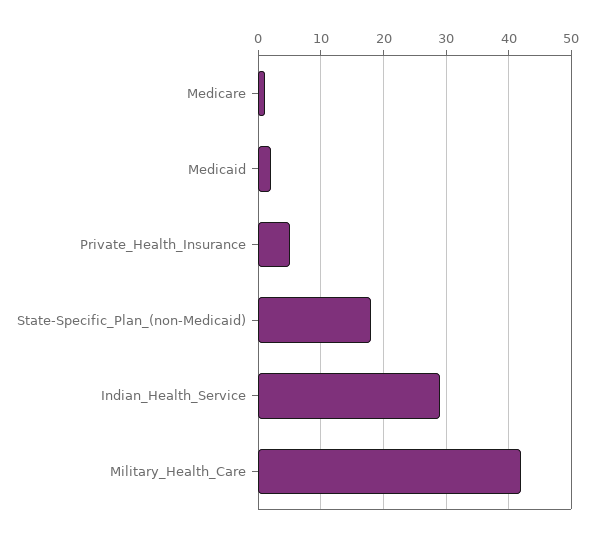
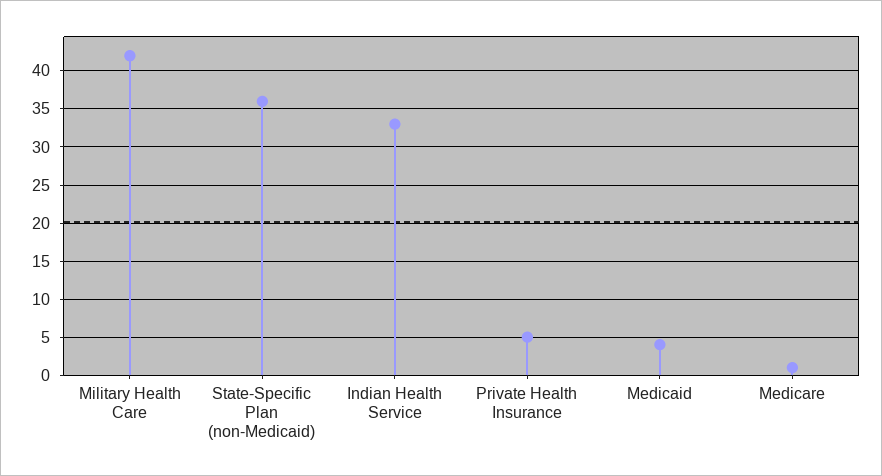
Medicaid: 2 -> 4
State-Specific_Plan_(non-Medicaid): 18 -> 36
Indian_Health_Service: 29 -> 33

